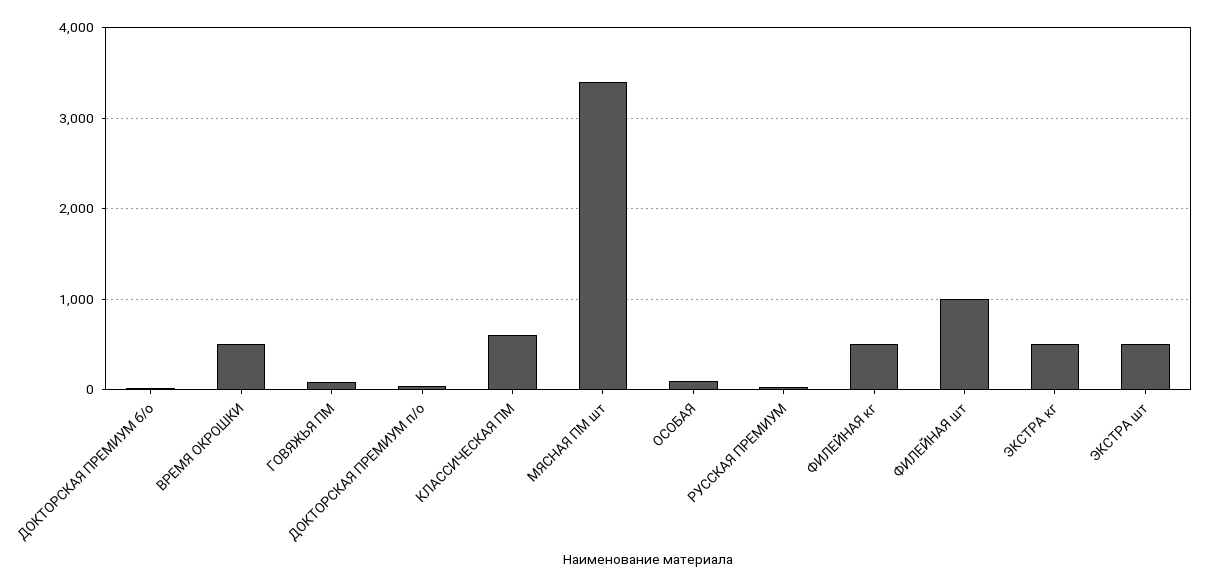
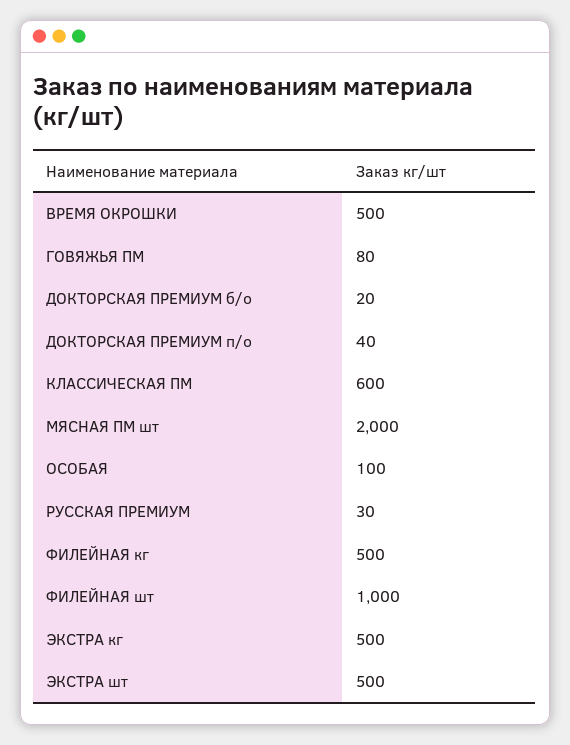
МЯСНАЯ ПМ шт: 3400 -> 2000

